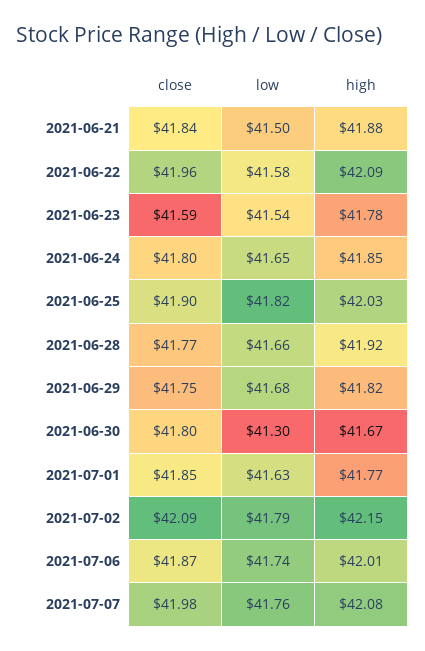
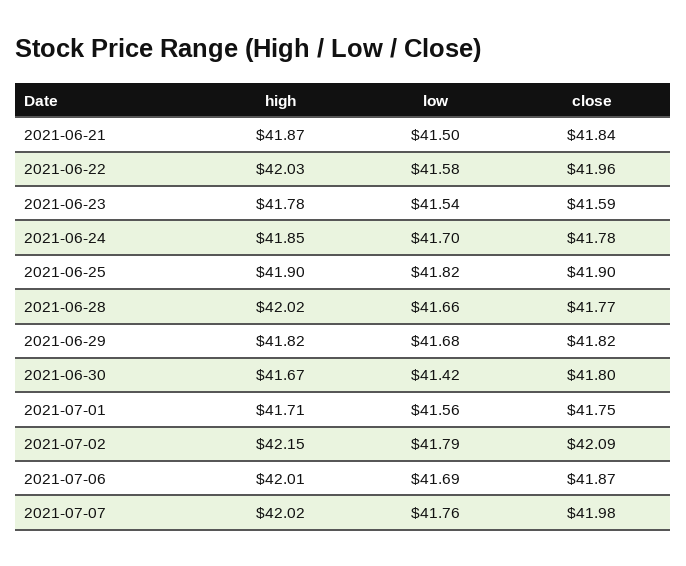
high, 2021-06-21: 41.88 -> 41.87
high, 2021-06-22: 42.09 -> 42.03
close, 2021-06-24: 41.8 -> 41.78
low, 2021-06-24: 41.65 -> 41.7
high, 2021-06-25: 42.03 -> 41.9
high, 2021-06-28: 41.92 -> 42.02
close, 2021-06-29: 41.75 -> 41.82
low, 2021-06-30: 41.3 -> 41.42
close, 2021-07-01: 41.85 -> 41.75
low, 2021-07-01: 41.63 -> 41.56
high, 2021-07-01: 41.77 -> 41.71
low, 2021-07-06: 41.74 -> 41.69
high, 2021-07-07: 42.08 -> 42.02

